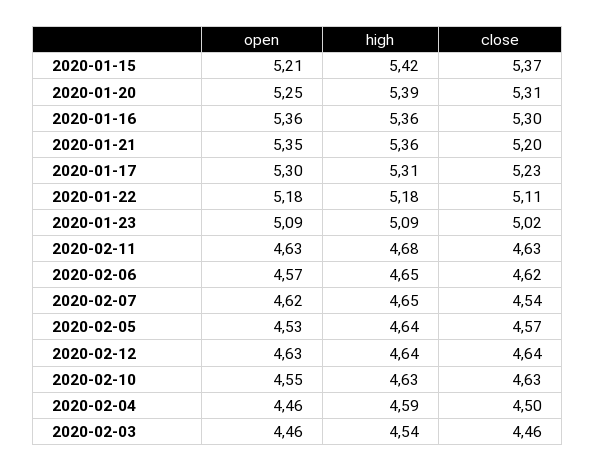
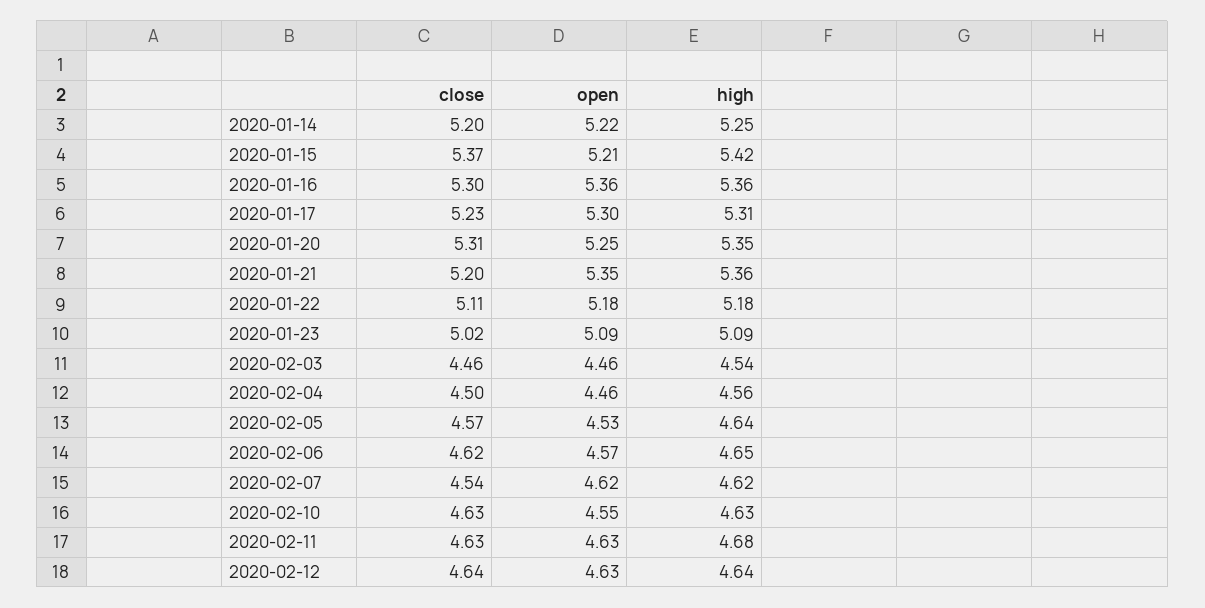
high, 2020-01-20: 5.39 -> 5.35
high, 2020-02-07: 4.65 -> 4.62
high, 2020-02-04: 4.59 -> 4.56
close, 2020-01-14: none -> 5.2
open, 2020-01-14: none -> 5.22
high, 2020-01-14: none -> 5.25

